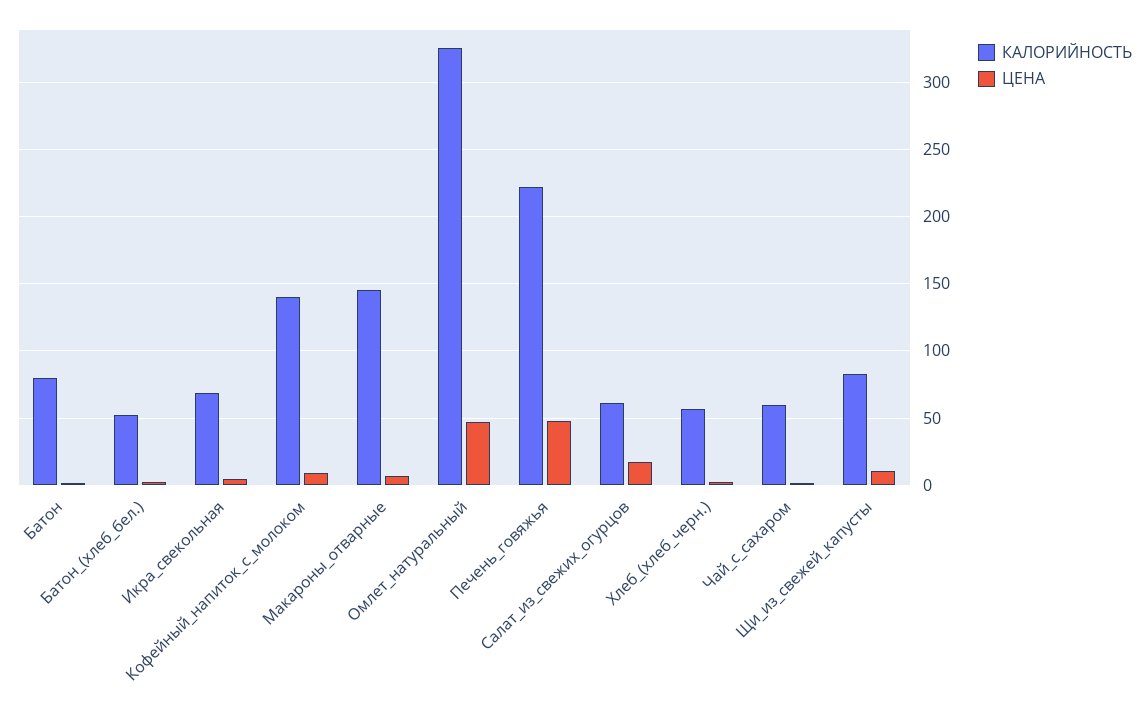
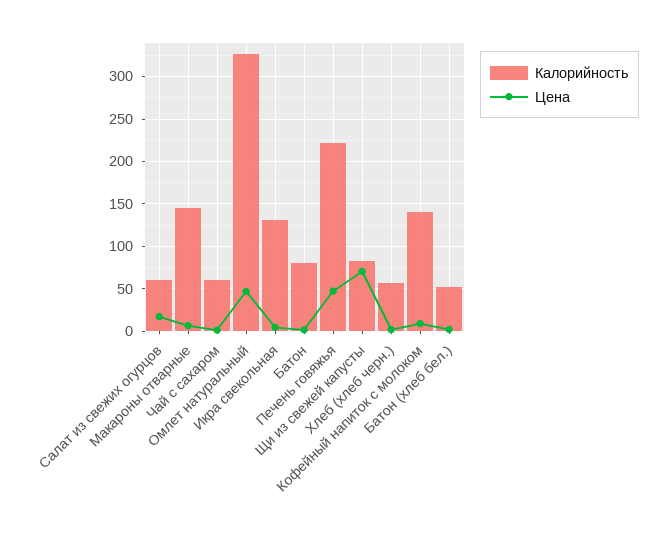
КАЛОРИЙНОСТЬ, Икра_свекольная: 70 -> 130
ЦЕНА, Щи_из_свежей_капусты: 10 -> 70

